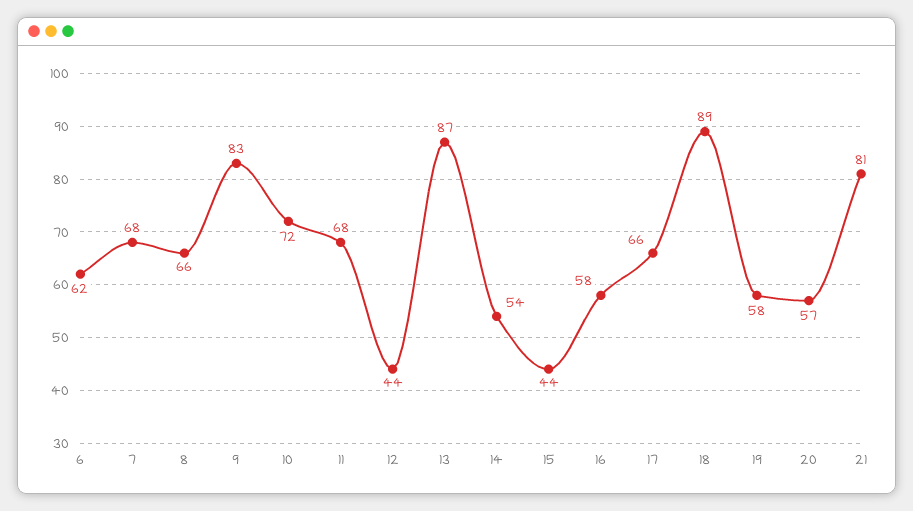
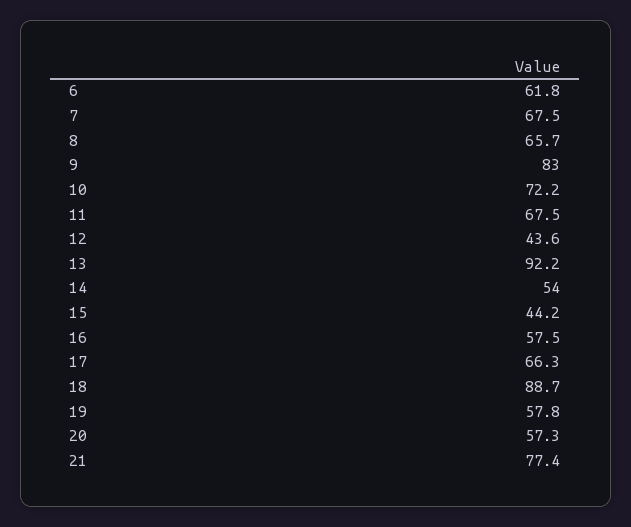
13: 87 -> 92.2
21: 81 -> 77.4

